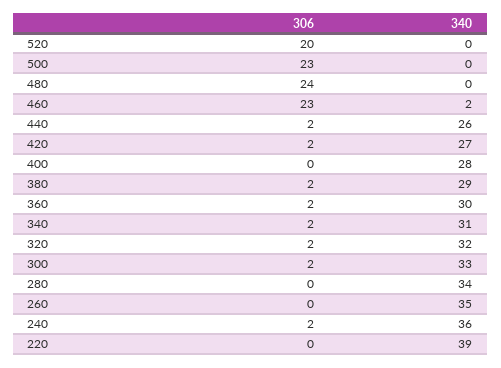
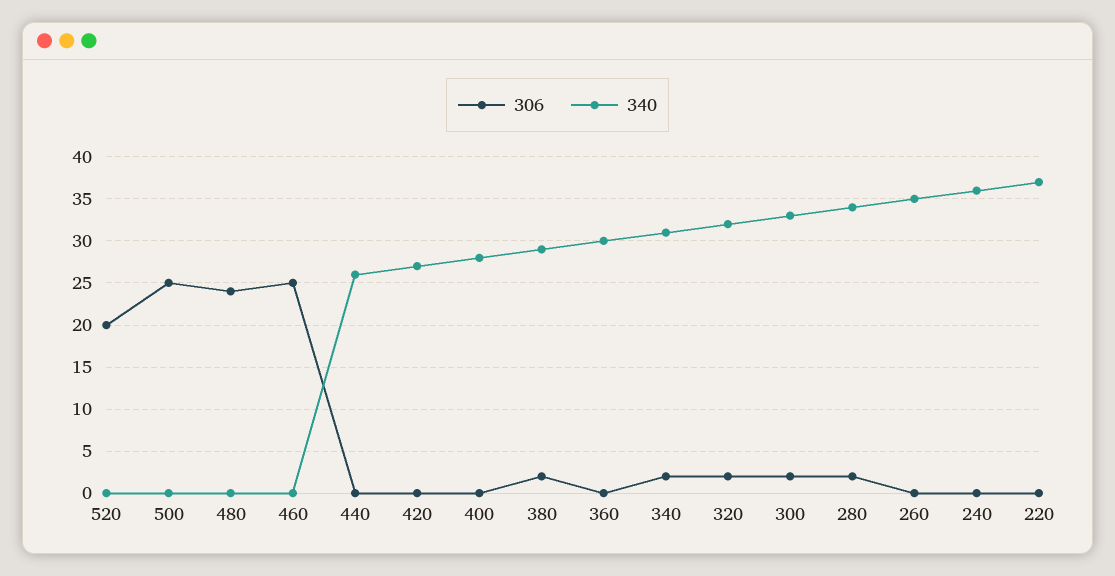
306, 500: 23 -> 25
306, 460: 23 -> 25
340, 460: 2 -> 0
306, 440: 2 -> 0
306, 420: 2 -> 0
306, 360: 2 -> 0
306, 280: 0 -> 2
306, 240: 2 -> 0
340, 220: 39 -> 37

